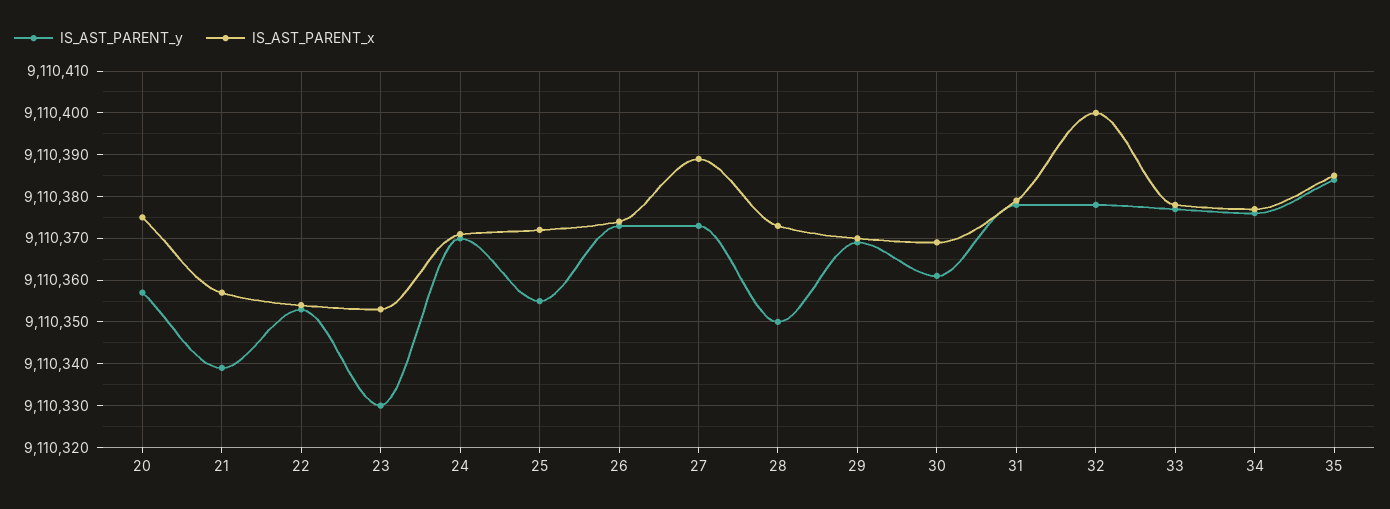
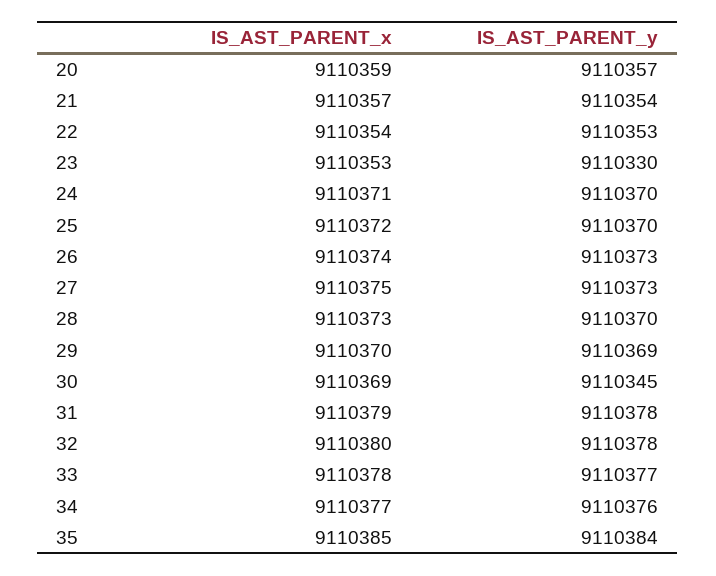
IS_AST_PARENT_x, 20: 9110375 -> 9110359
IS_AST_PARENT_y, 21: 9110340 -> 9110354
IS_AST_PARENT_y, 25: 9110355 -> 9110370
IS_AST_PARENT_x, 27: 9110390 -> 9110375
IS_AST_PARENT_y, 28: 9110350 -> 9110370
IS_AST_PARENT_y, 30: 9110360 -> 9110345
IS_AST_PARENT_x, 32: 9110400 -> 9110380

